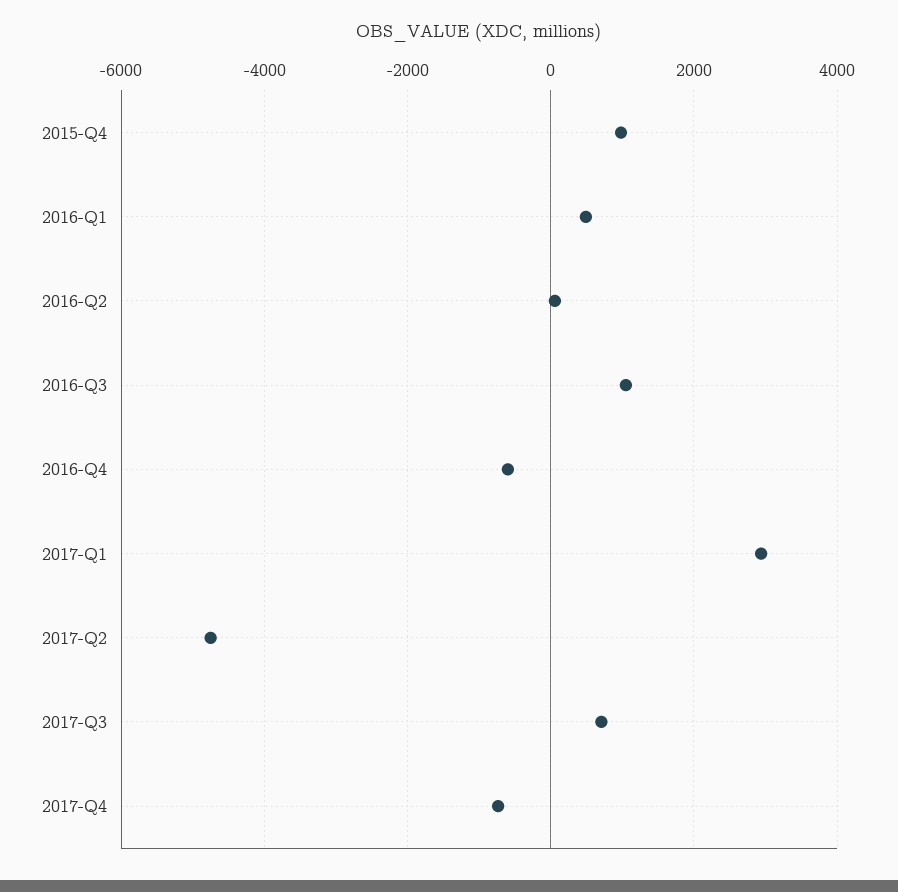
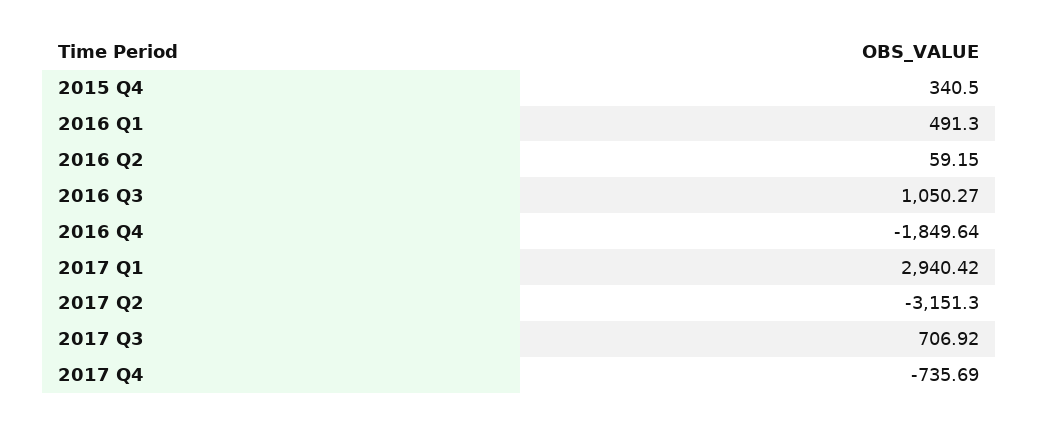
2015-Q4: 1000 -> 340.5
2016-Q4: -600 -> -1849.64
2017-Q2: -4800 -> -3151.3

